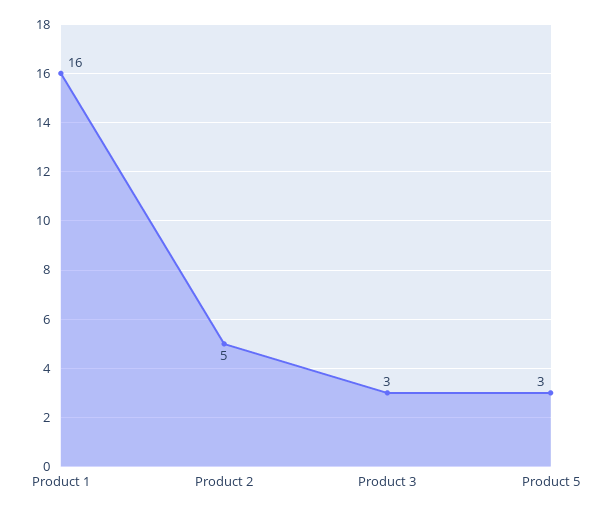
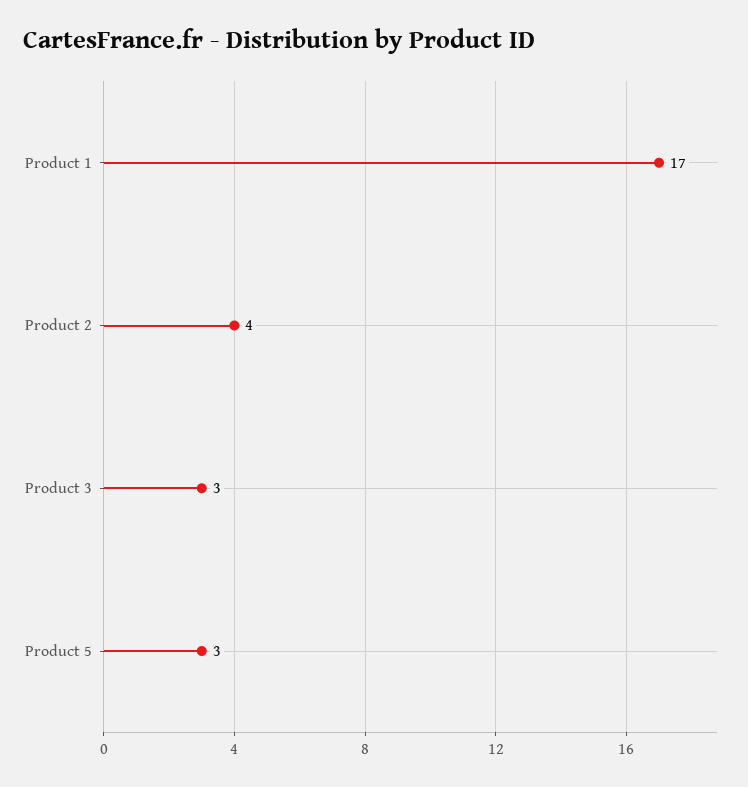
Product 1: 16 -> 17
Product 2: 5 -> 4

